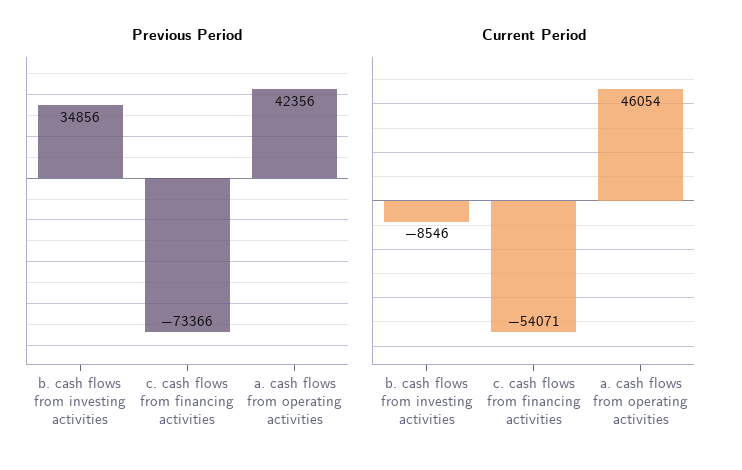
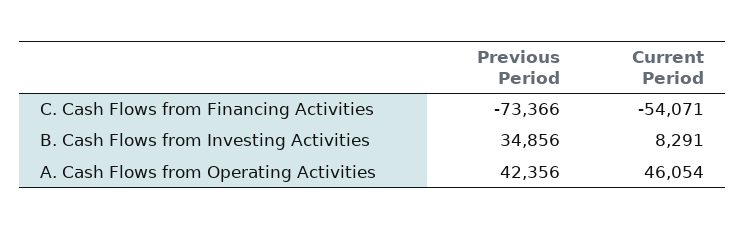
Current Period, b. cash flows from investing activities: -8546 -> 8291

